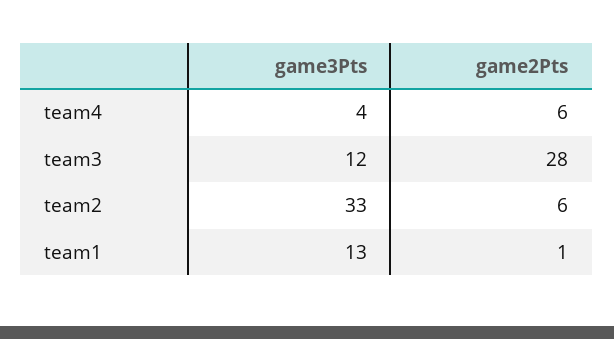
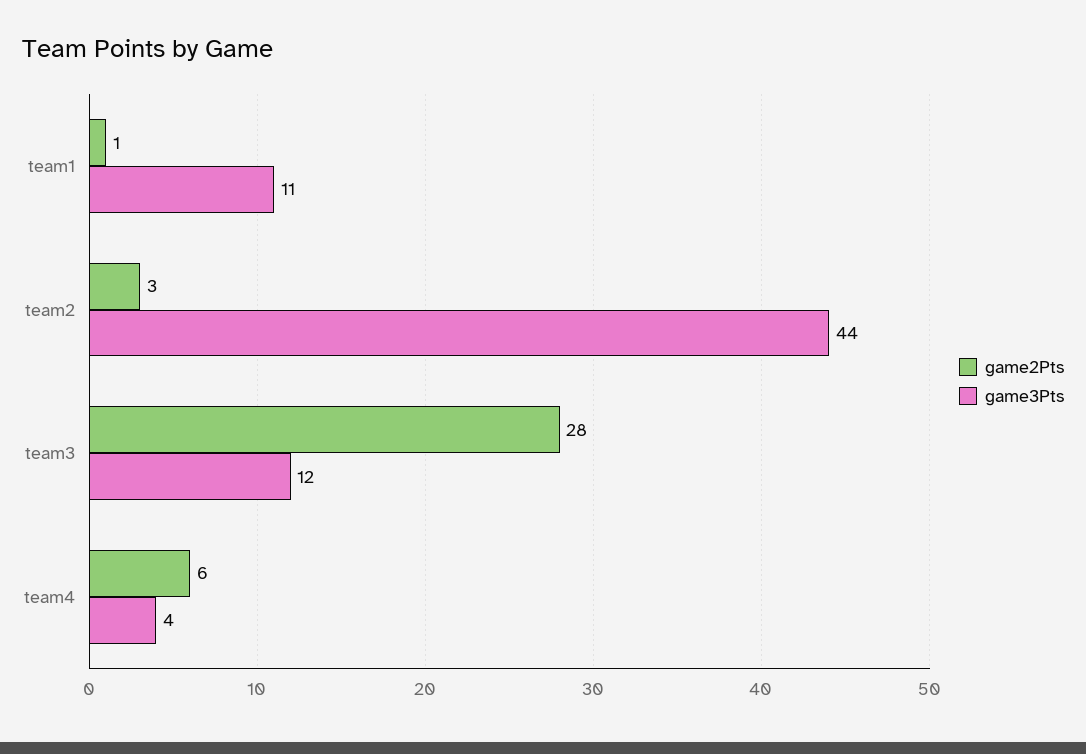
game3Pts, team2: 33 -> 44
game2Pts, team2: 6 -> 3
game3Pts, team1: 13 -> 11

